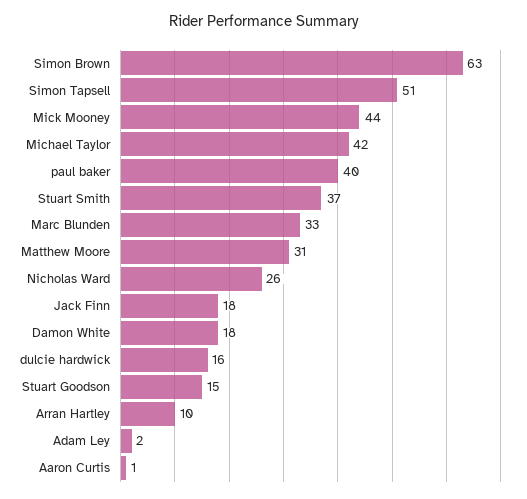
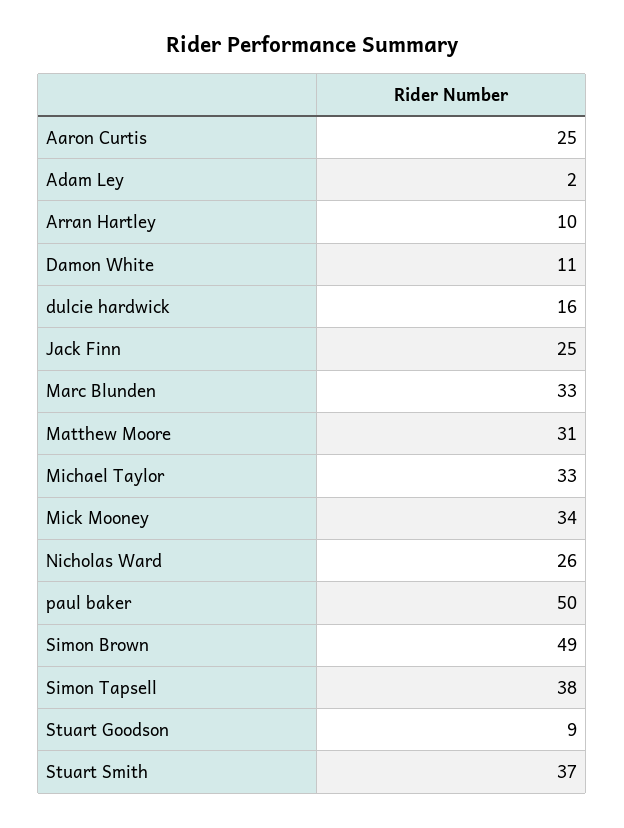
Simon Brown: 63 -> 49
Simon Tapsell: 51 -> 38
Mick Mooney: 44 -> 34
Michael Taylor: 42 -> 33
paul baker: 40 -> 50
Jack Finn: 18 -> 25
Damon White: 18 -> 11
Stuart Goodson: 15 -> 9
Aaron Curtis: 1 -> 25

